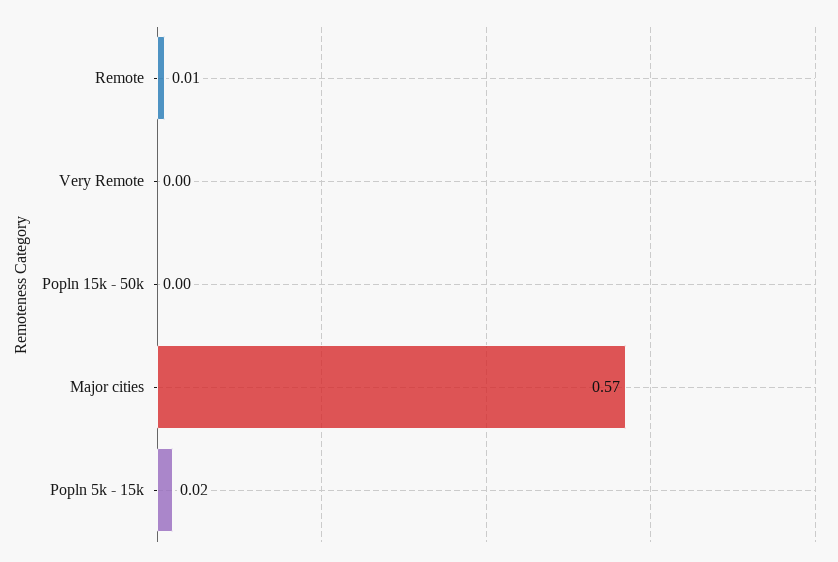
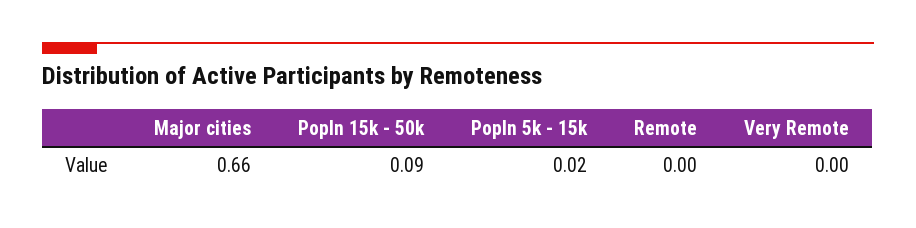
Remote: 0.01 -> 0
Popln 15k - 50k: 0 -> 0.09
Major cities: 0.57 -> 0.66

